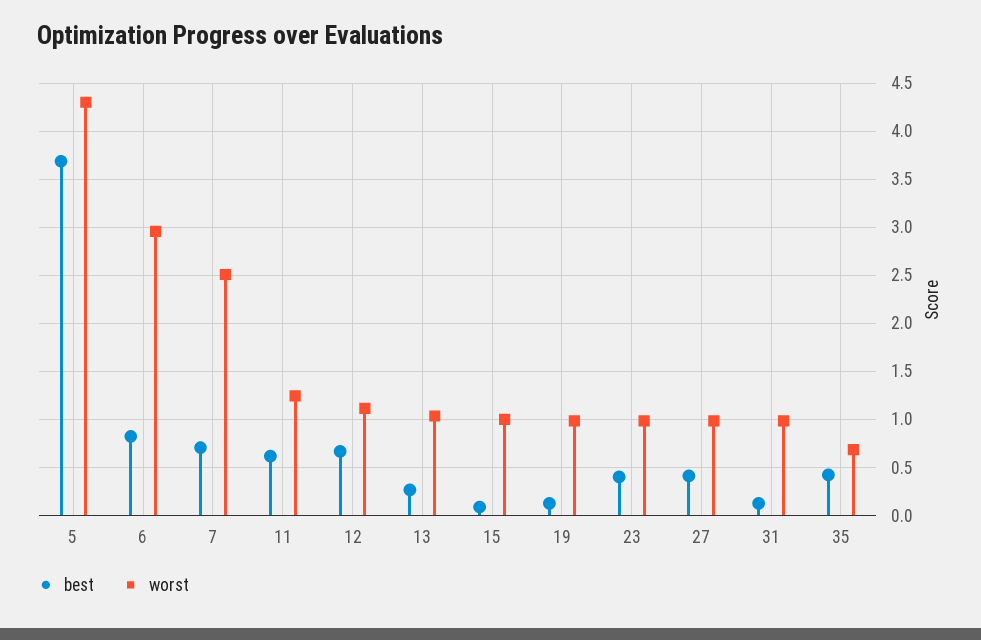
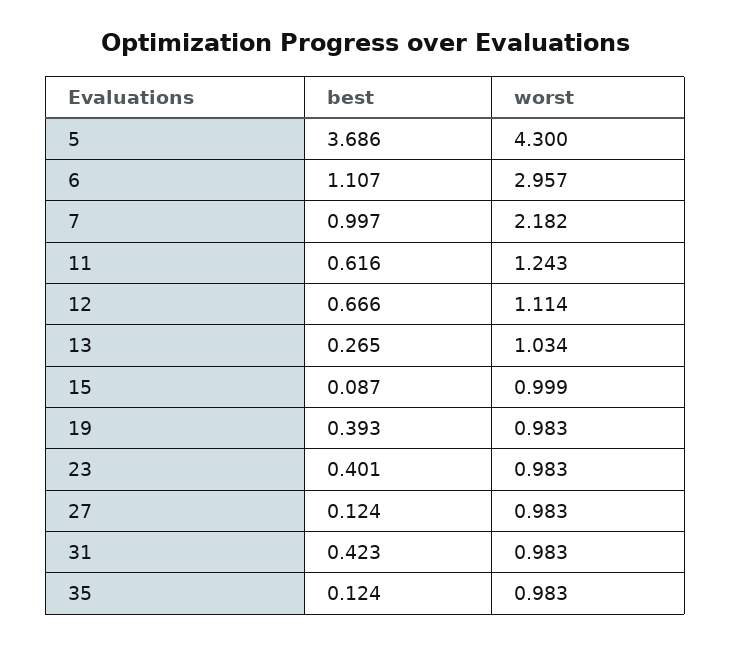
best, 6: 0.8 -> 1.107
best, 7: 0.7 -> 0.997
worst, 7: 2.5 -> 2.182
best, 19: 0.1 -> 0.393
best, 27: 0.4 -> 0.124
best, 31: 0.1 -> 0.423
best, 35: 0.4 -> 0.124
worst, 35: 0.7 -> 0.983

